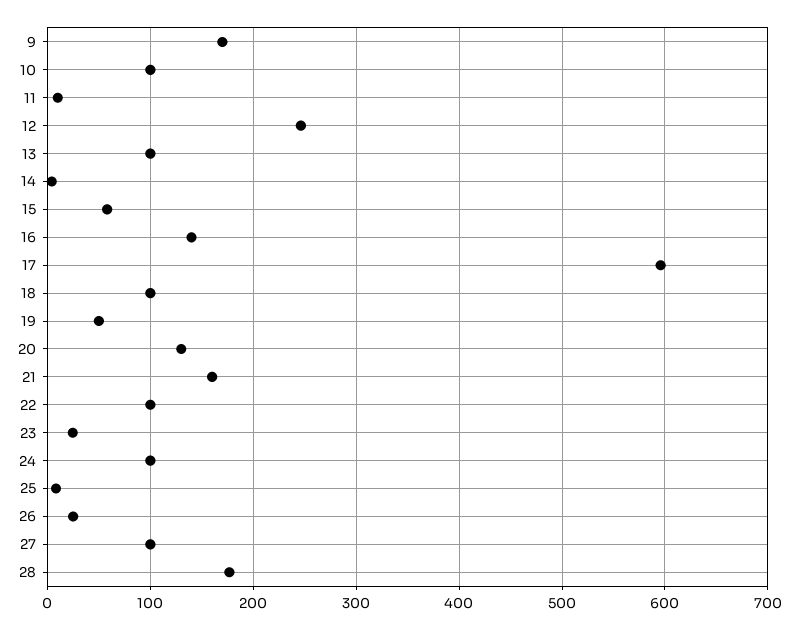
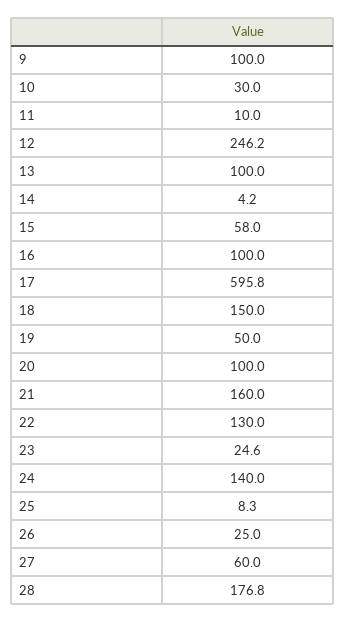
9: 170 -> 100
10: 100 -> 30
16: 140 -> 100
18: 100 -> 150
20: 130 -> 100
22: 100 -> 130
24: 100 -> 140
27: 100 -> 60

